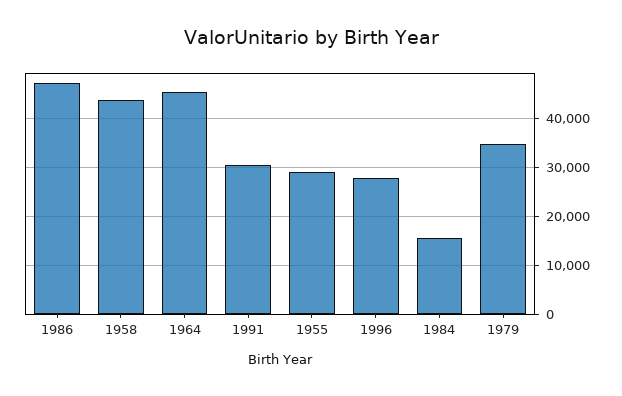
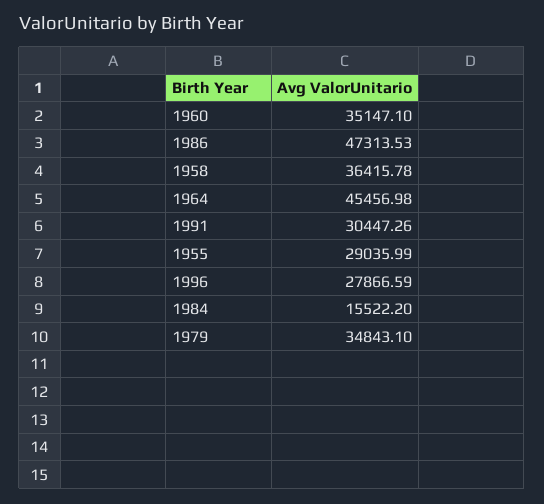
1958: 44000 -> 36415.78
1960: none -> 35147.1

